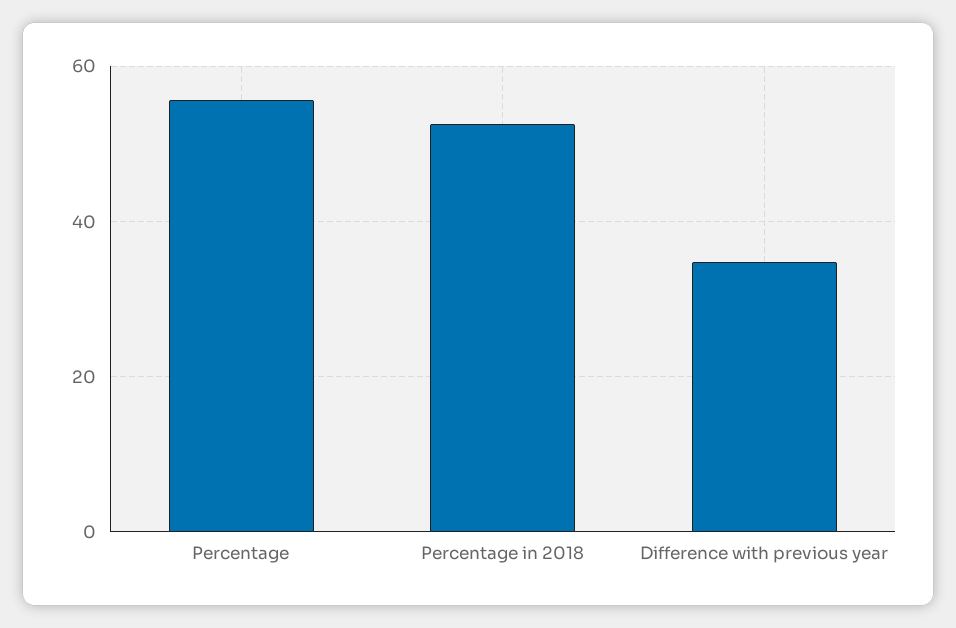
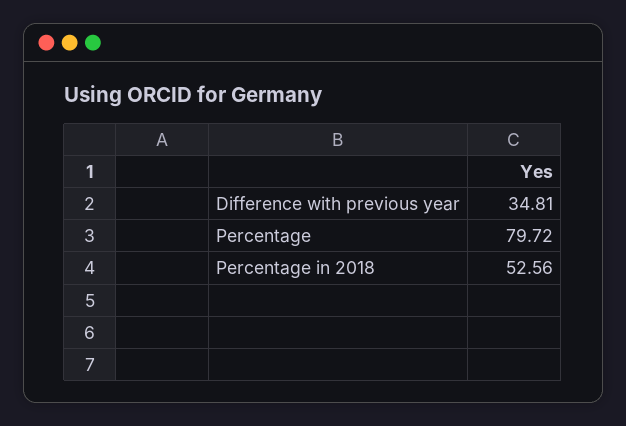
Percentage: 56 -> 79.72

